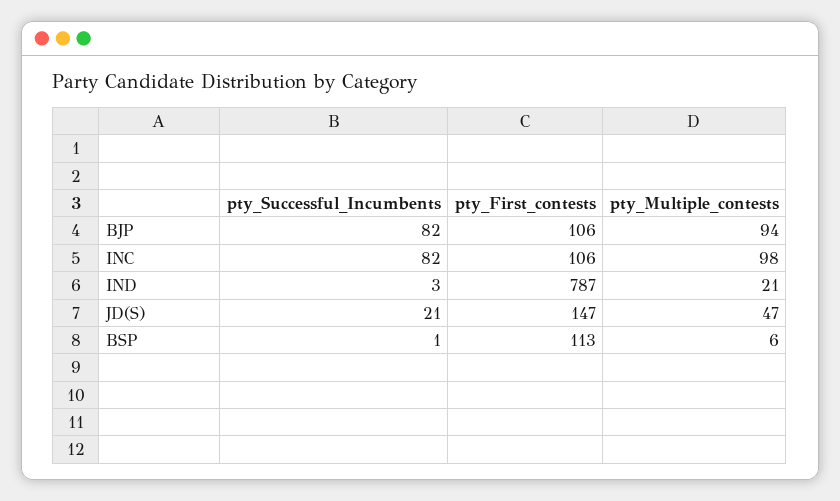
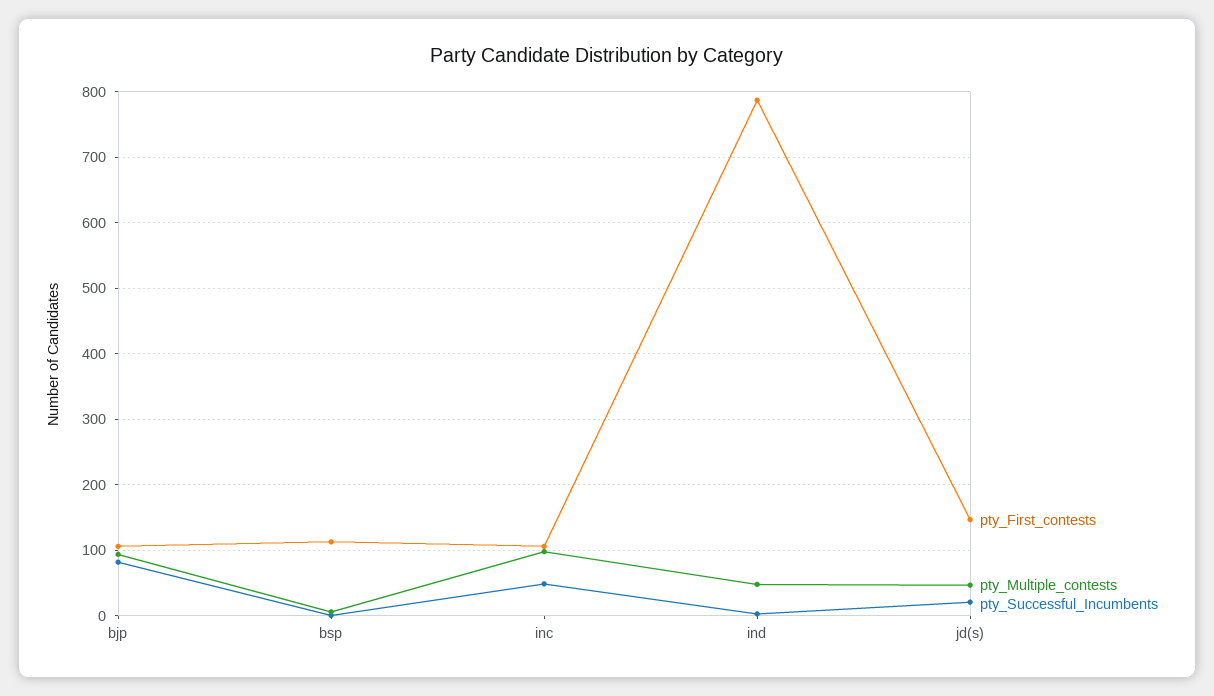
pty_Successful_Incumbents, INC: 82 -> 50
pty_Multiple_contests, IND: 21 -> 50

